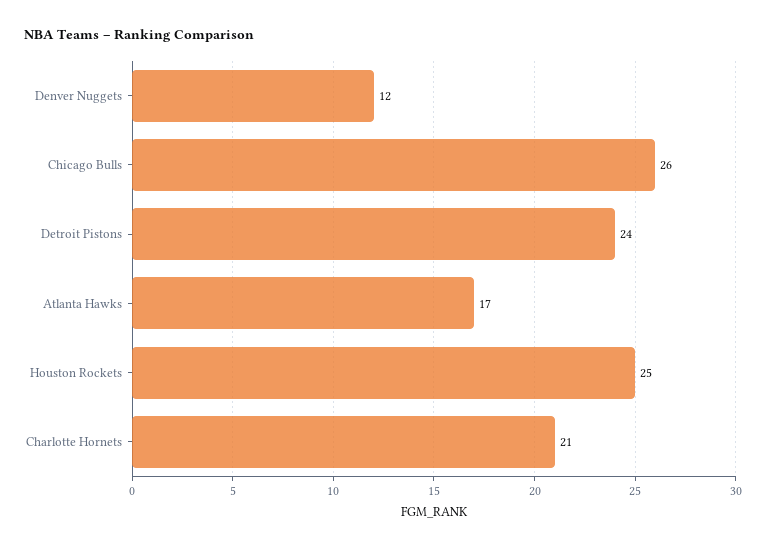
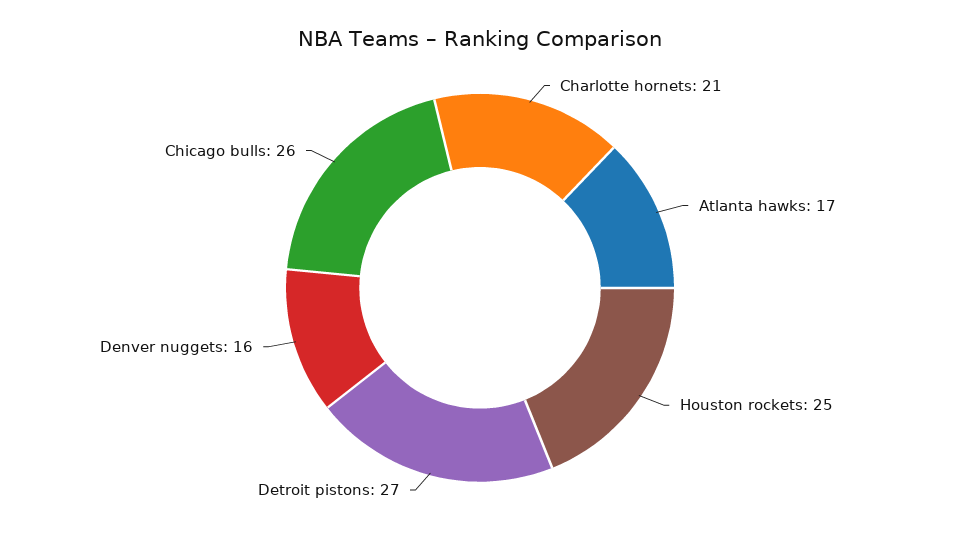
Denver Nuggets: 12 -> 16
Detroit Pistons: 24 -> 27

